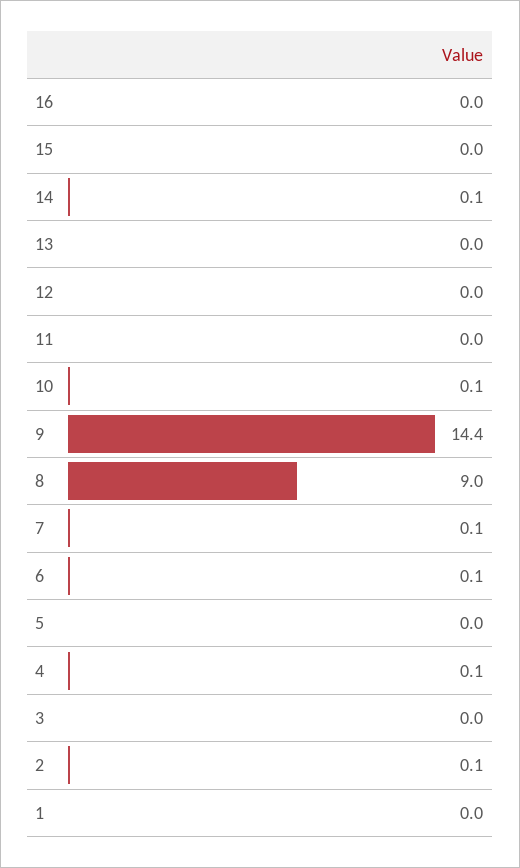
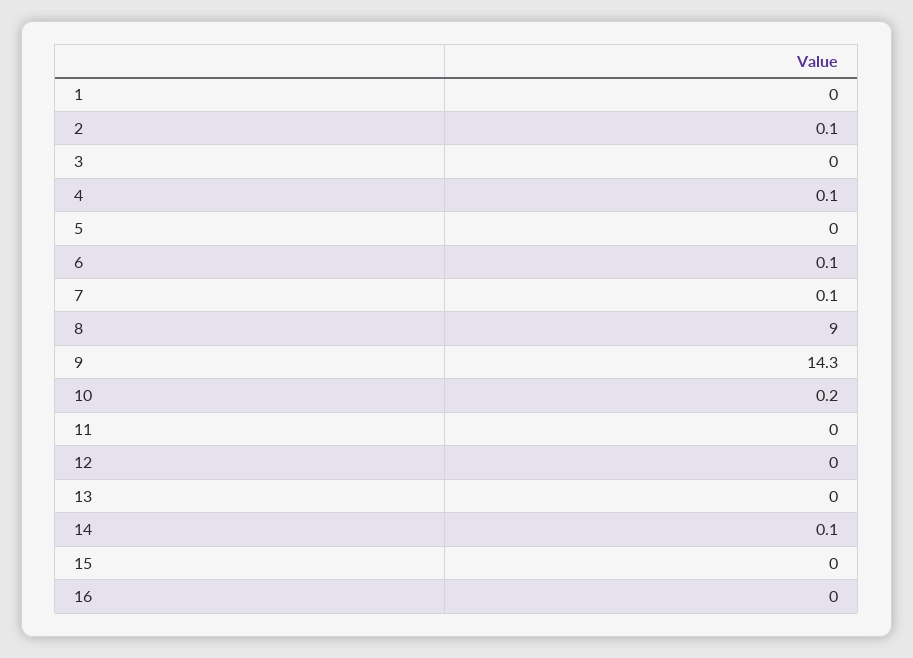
10: 0.1 -> 0.2
9: 14.4 -> 14.3

